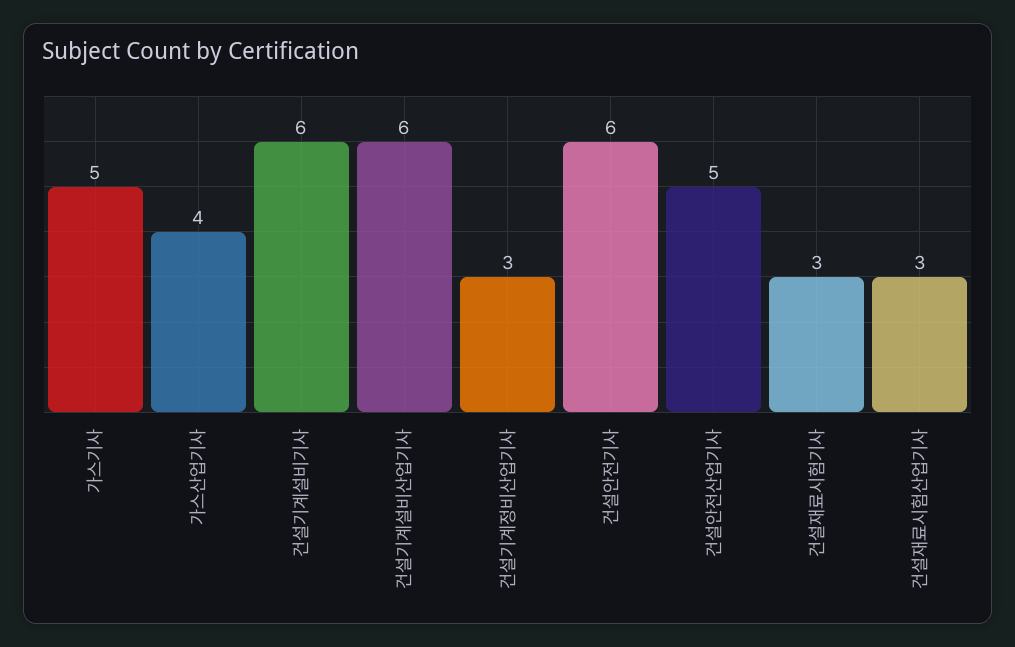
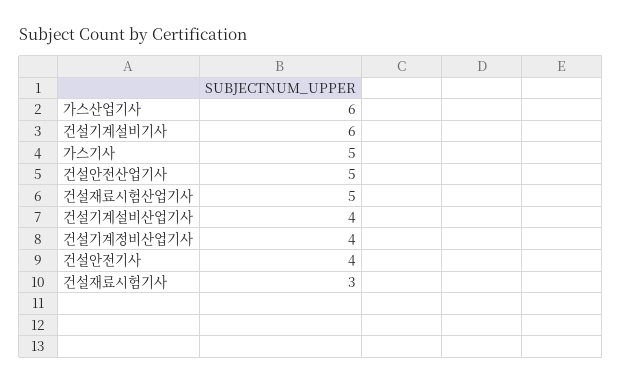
가스산업기사: 4 -> 6
건설기계설비산업기사: 6 -> 4
건설기계정비산업기사: 3 -> 4
건설안전기사: 6 -> 4
건설재료시험산업기사: 3 -> 5

